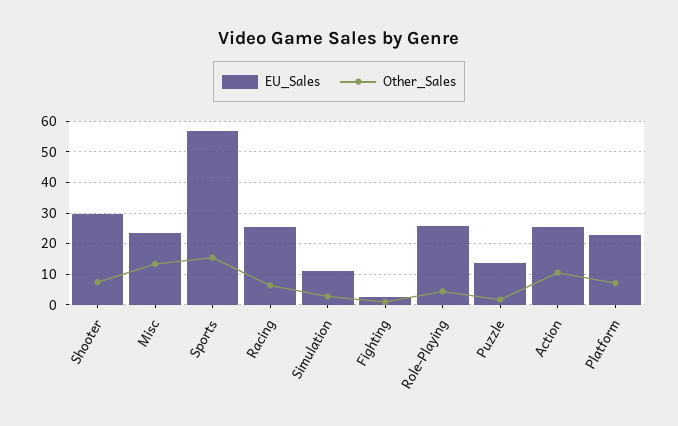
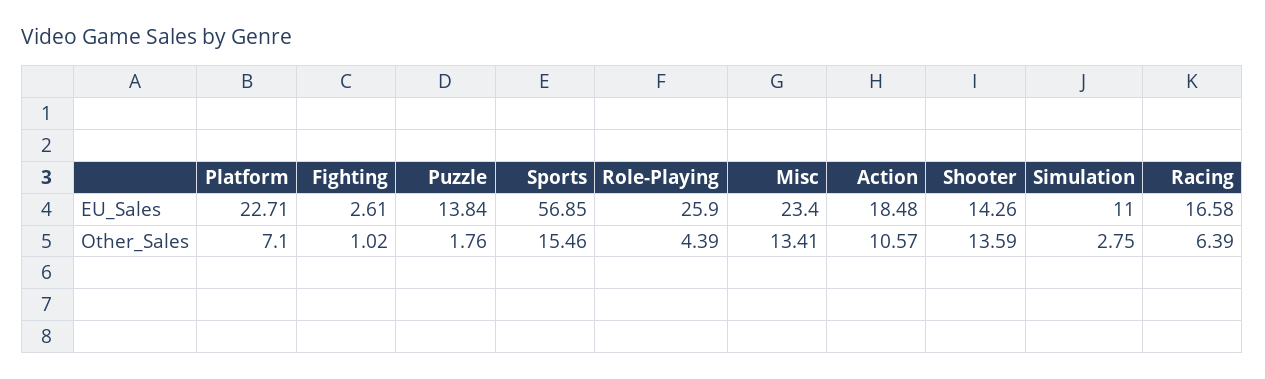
EU_Sales, Shooter: 30 -> 14.26
Other_Sales, Shooter: 8 -> 13.59
EU_Sales, Racing: 26 -> 16.58
EU_Sales, Action: 26 -> 18.48

